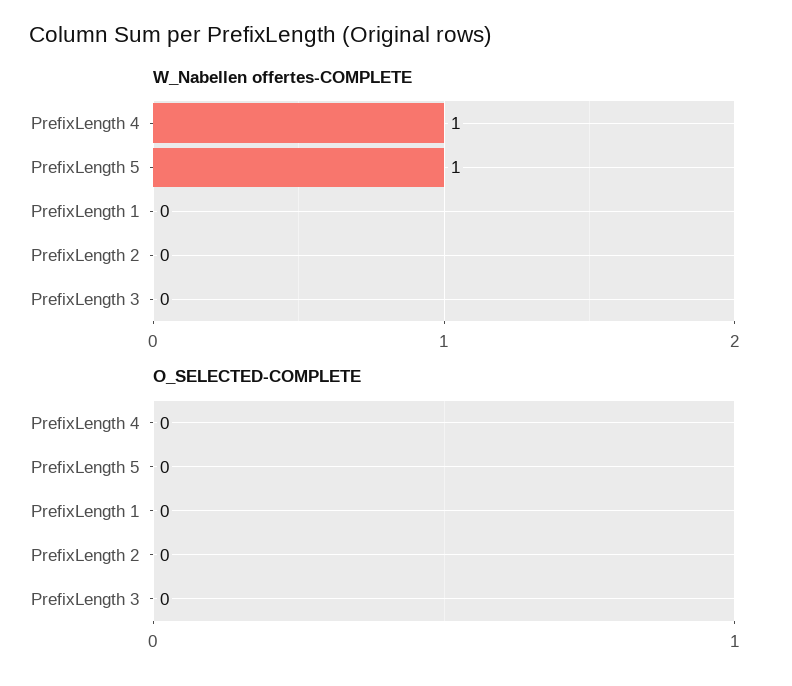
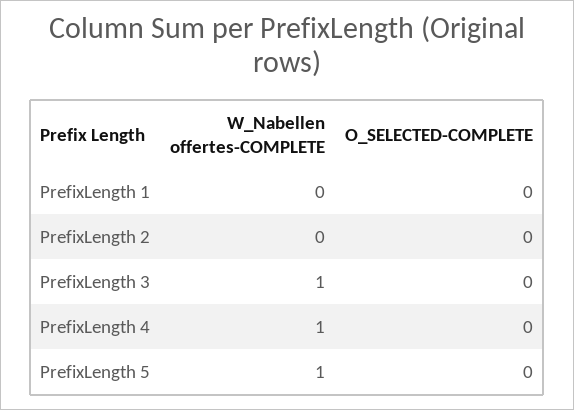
W_Nabellen offertes-COMPLETE, PrefixLength 3: 0 -> 1

